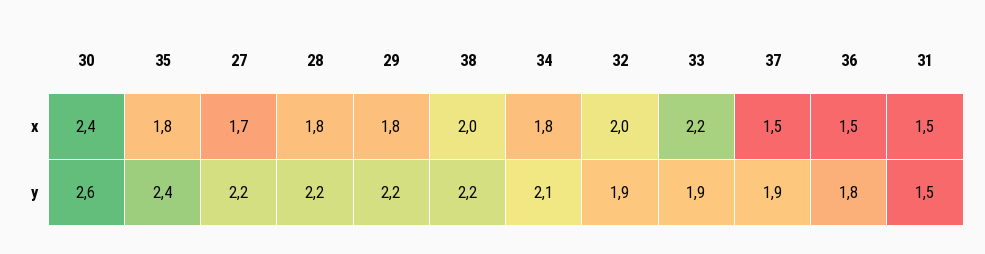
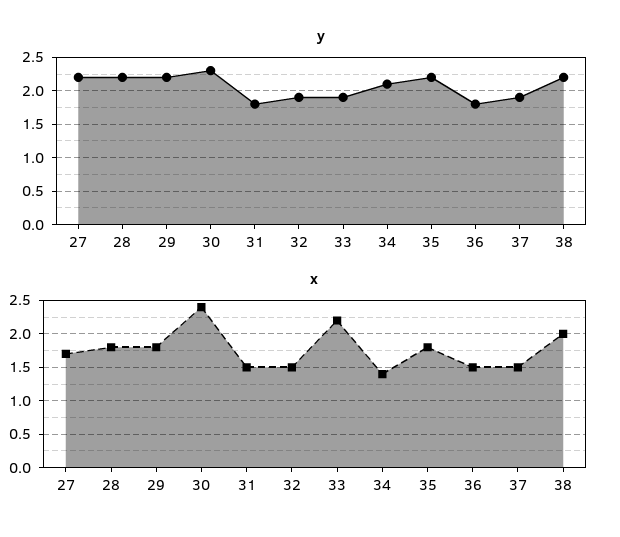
x, 34: 1.8 -> 1.4
x, 32: 2 -> 1.5
y, 30: 2.6 -> 2.3
y, 35: 2.4 -> 2.2
y, 31: 1.5 -> 1.8

